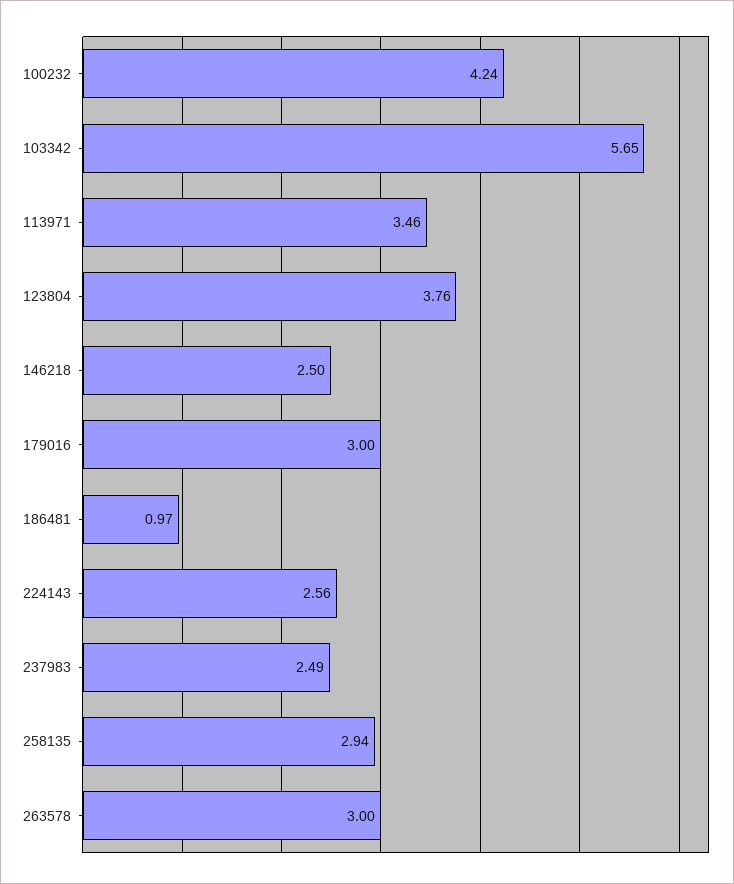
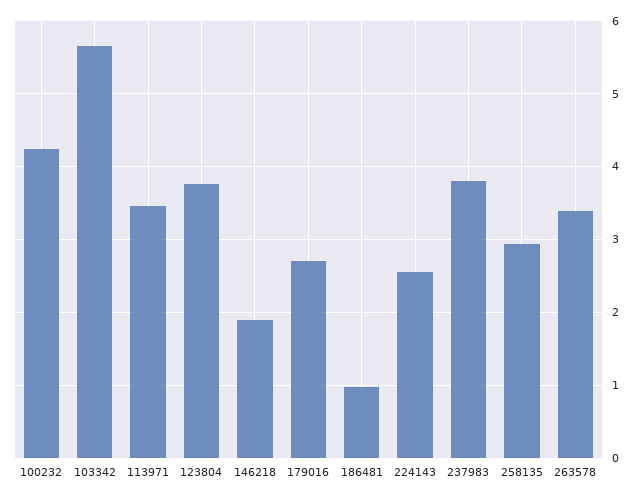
146218: 2.5 -> 1.9
179016: 3 -> 2.7
237983: 2.49 -> 3.8
263578: 3 -> 3.4

